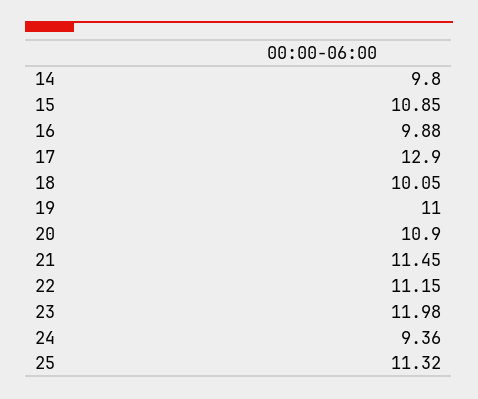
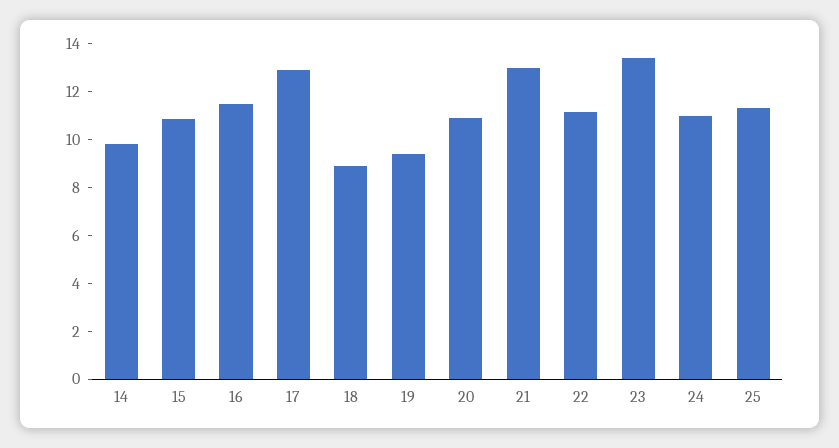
16: 9.88 -> 11.5
18: 10.05 -> 9
19: 11 -> 9.5
21: 11.45 -> 13
23: 11.98 -> 13.5
24: 9.36 -> 11

